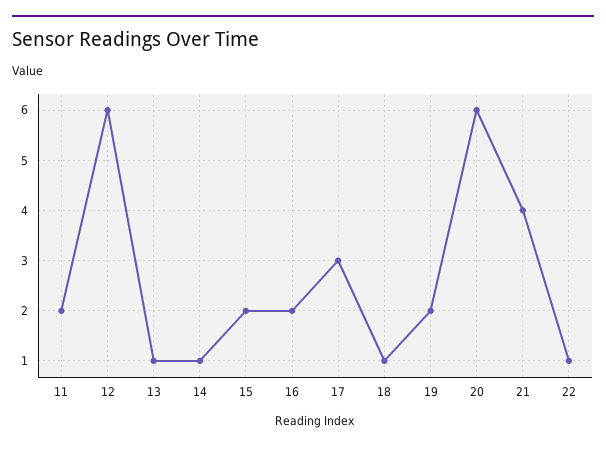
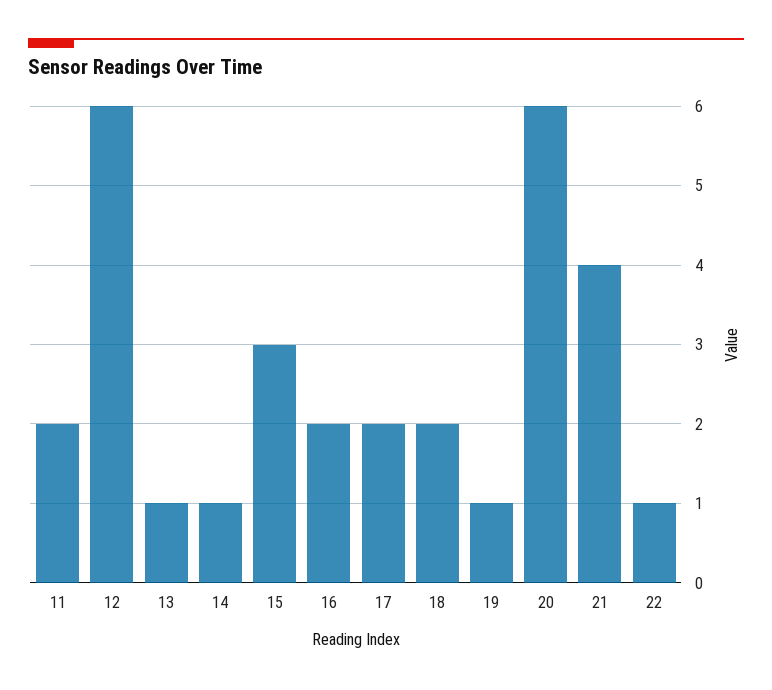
15: 2 -> 3
17: 3 -> 2
18: 1 -> 2
19: 2 -> 1

